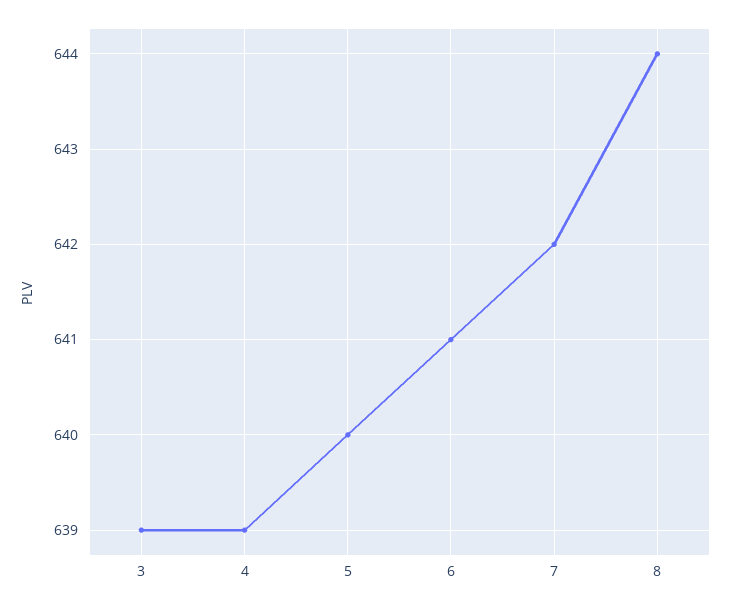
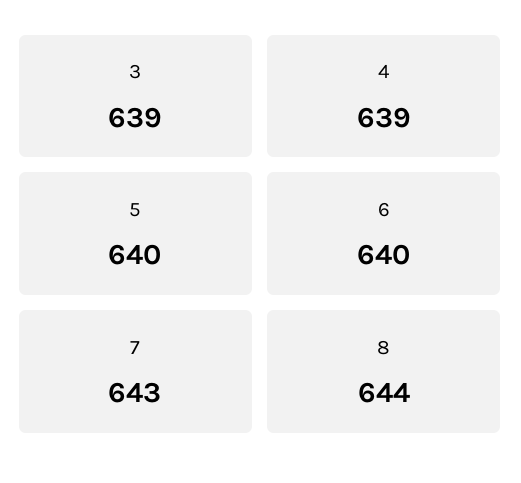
6: 641 -> 640
7: 642 -> 643

